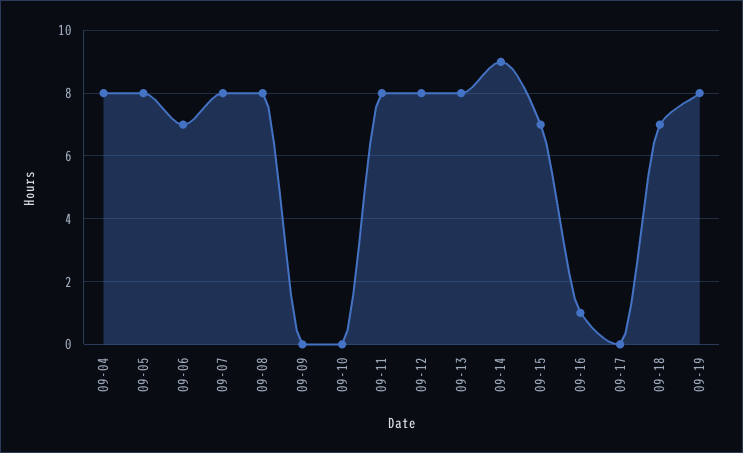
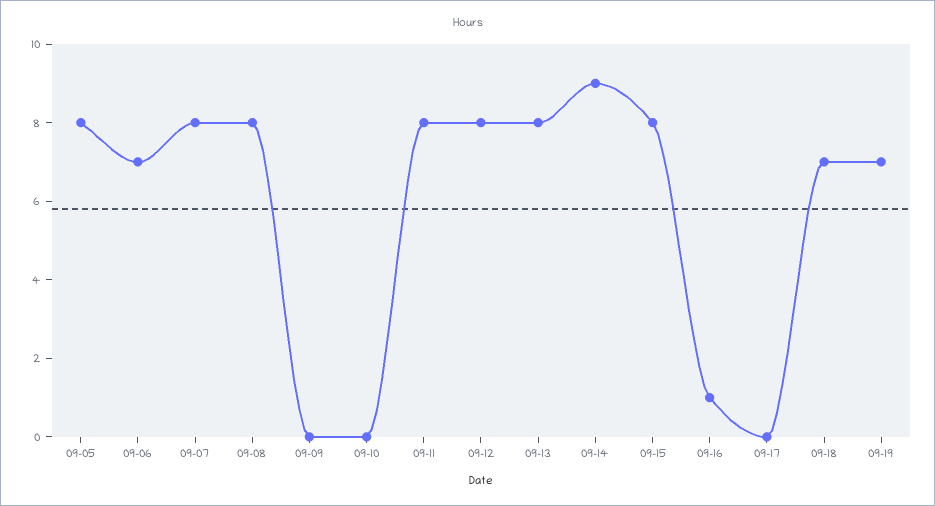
09-04: 8 -> none
09-15: 7 -> 8
09-19: 8 -> 7

